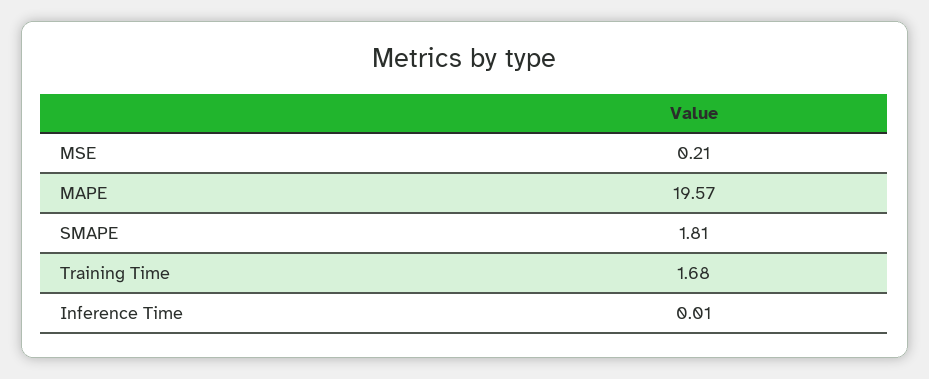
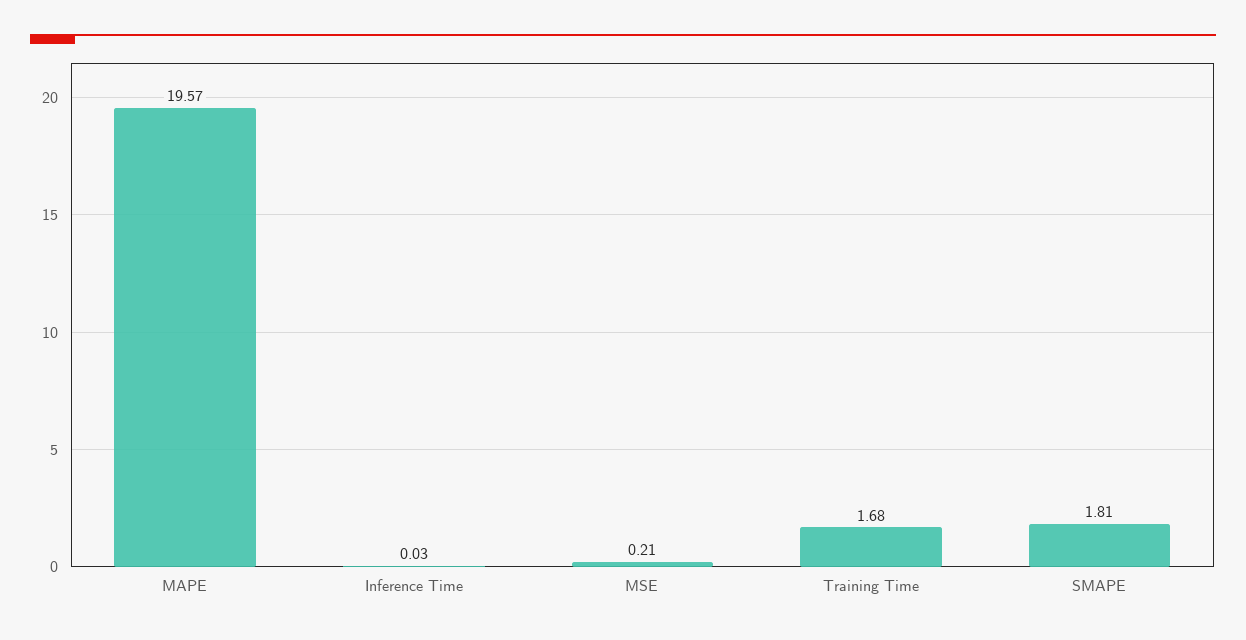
Inference Time: 0.01 -> 0.03

